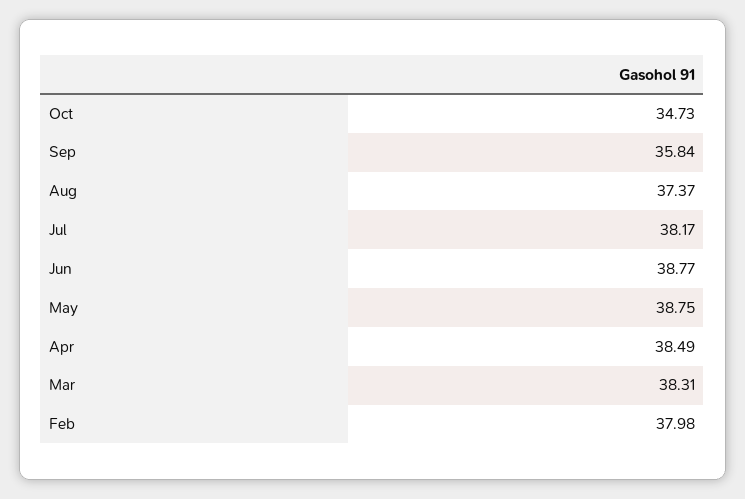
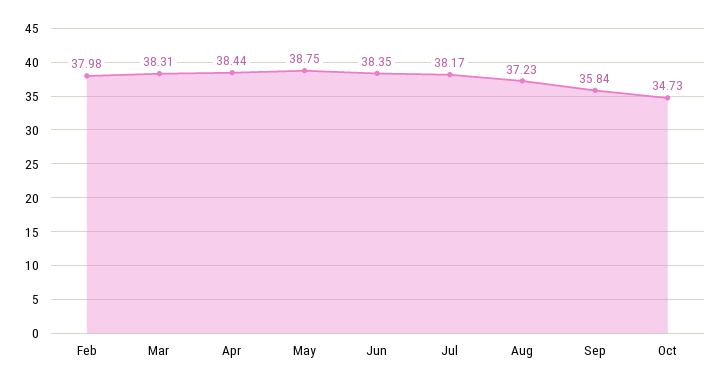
Aug: 37.37 -> 37.23
Jun: 38.77 -> 38.35
Apr: 38.49 -> 38.44

